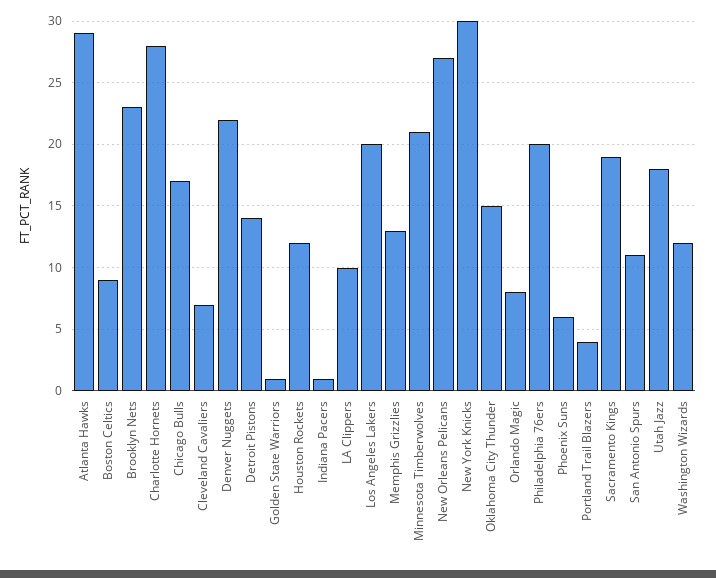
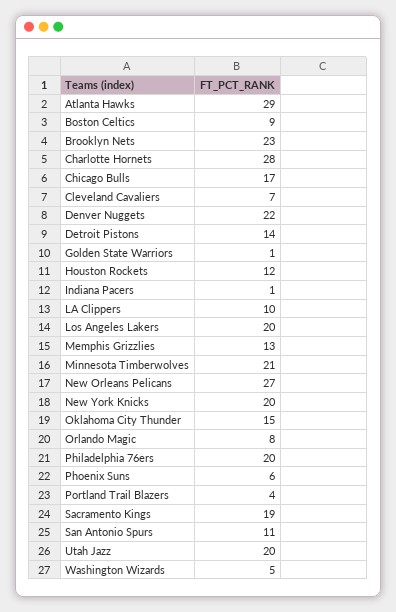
New York Knicks: 30 -> 20
Utah Jazz: 18 -> 20
Washington Wizards: 12 -> 5

